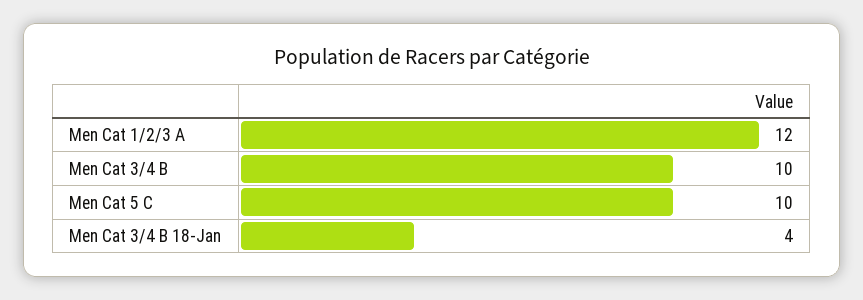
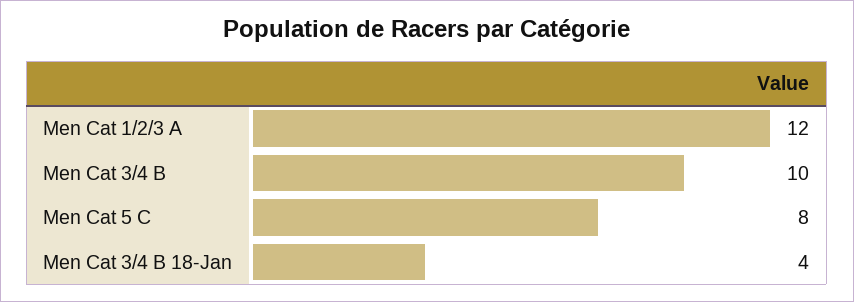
Men Cat 5 C: 10 -> 8

